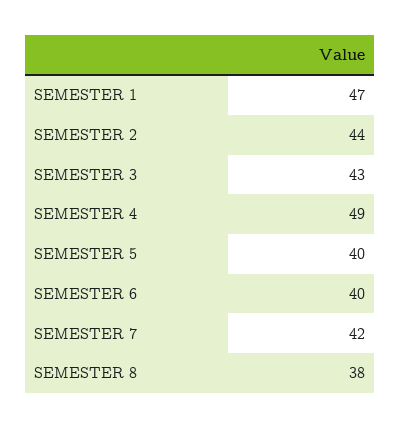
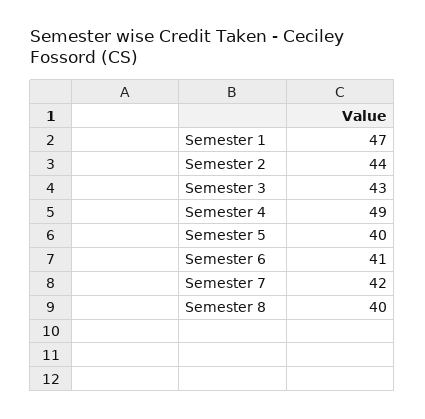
SEMESTER 6: 40 -> 41
SEMESTER 8: 38 -> 40

